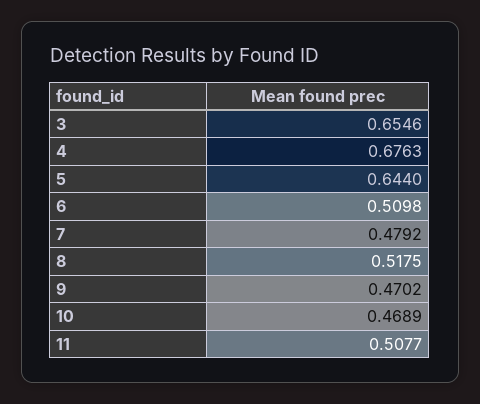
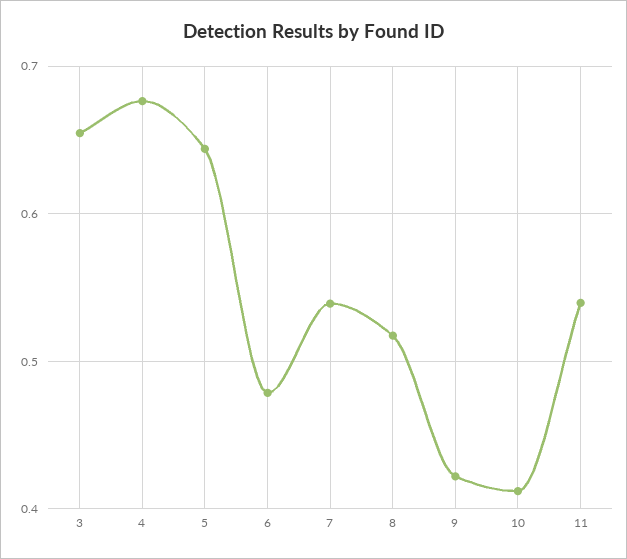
6: 0.5098 -> 0.48
7: 0.4792 -> 0.54
9: 0.4702 -> 0.42
10: 0.4689 -> 0.41
11: 0.5077 -> 0.54

